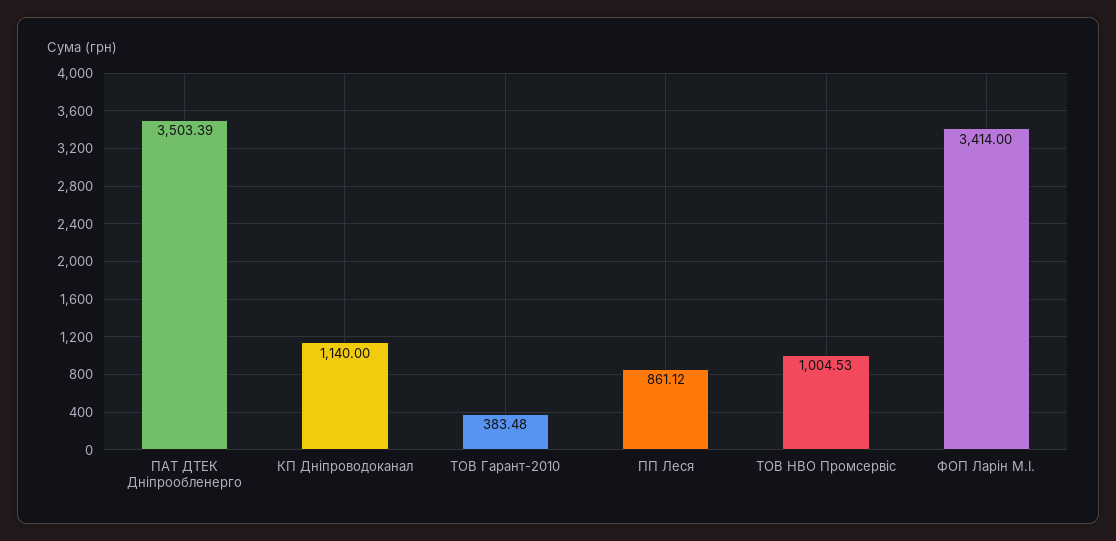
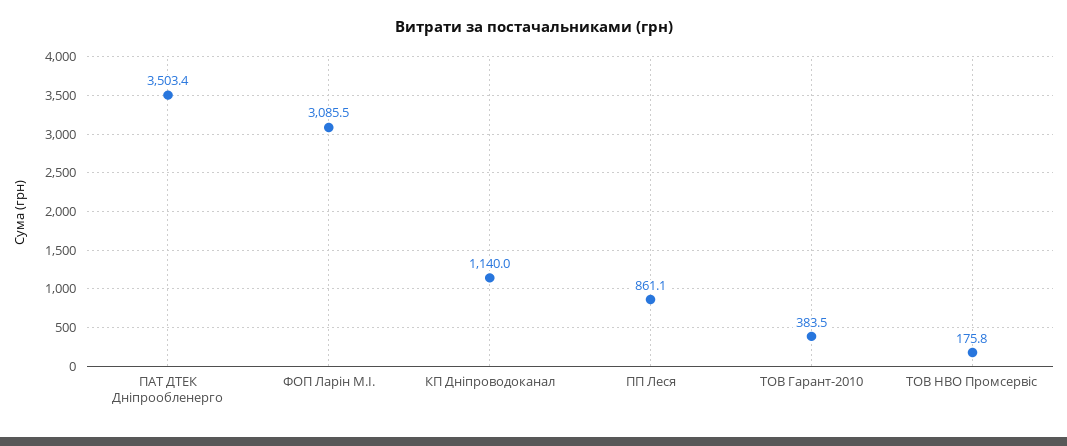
ТОВ НВО Промсервіс: 1004.53 -> 175.8
ФОП Ларін М.І.: 3414 -> 3085.5

